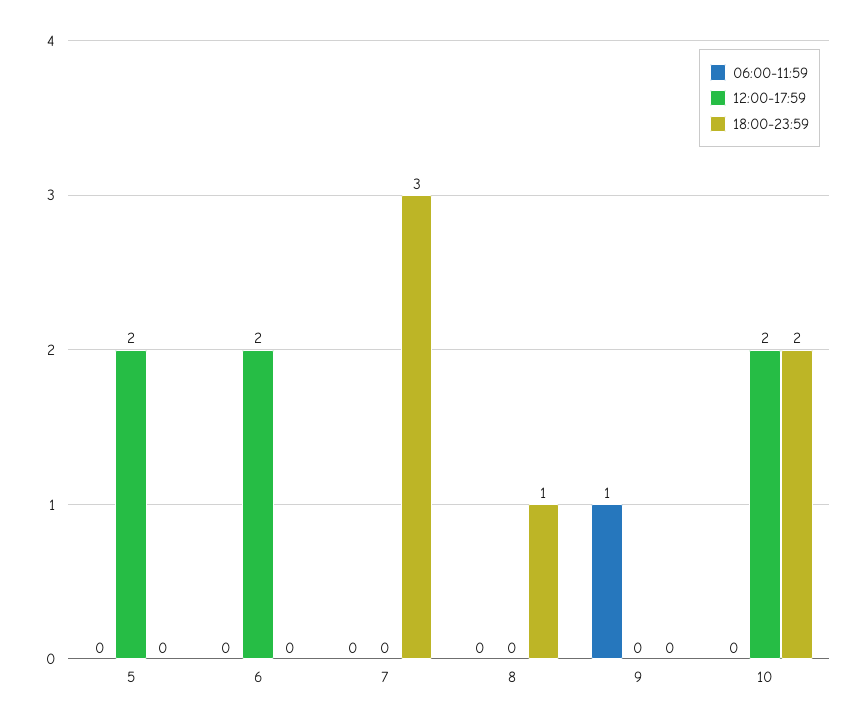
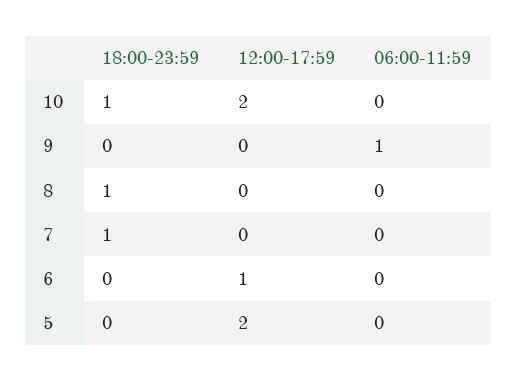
12:00-17:59, 6: 2 -> 1
18:00-23:59, 7: 3 -> 1
18:00-23:59, 10: 2 -> 1

